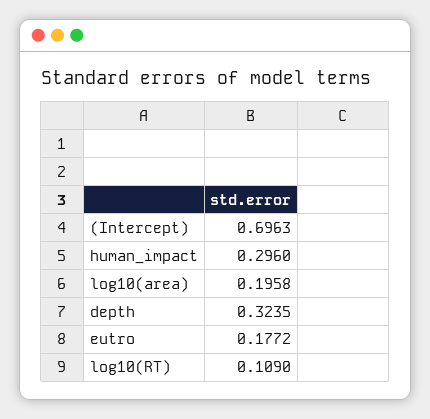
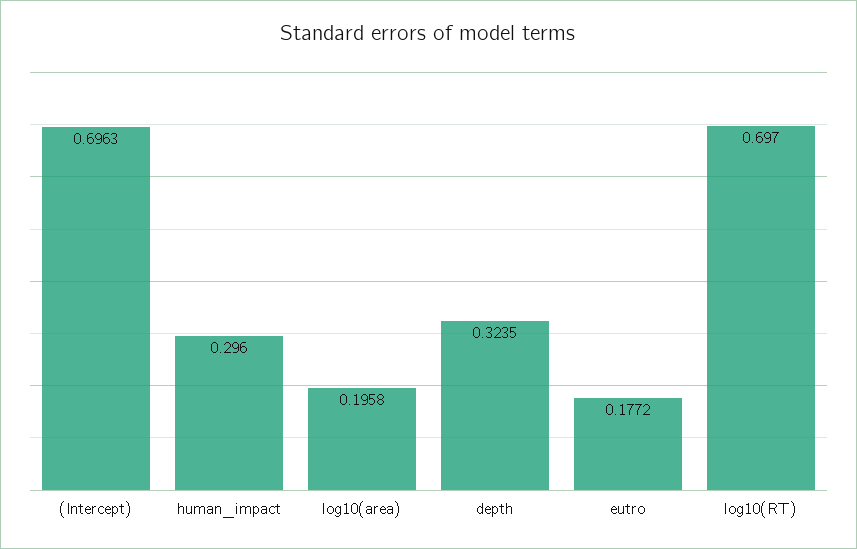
log10(RT): 0.109 -> 0.697

